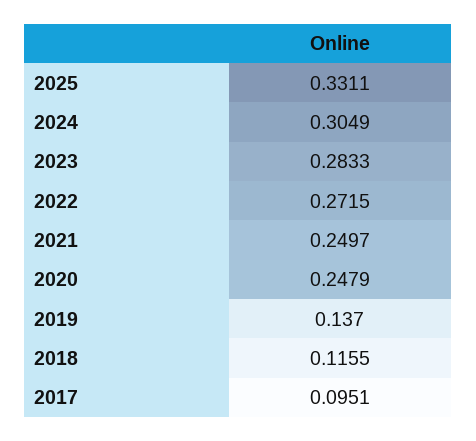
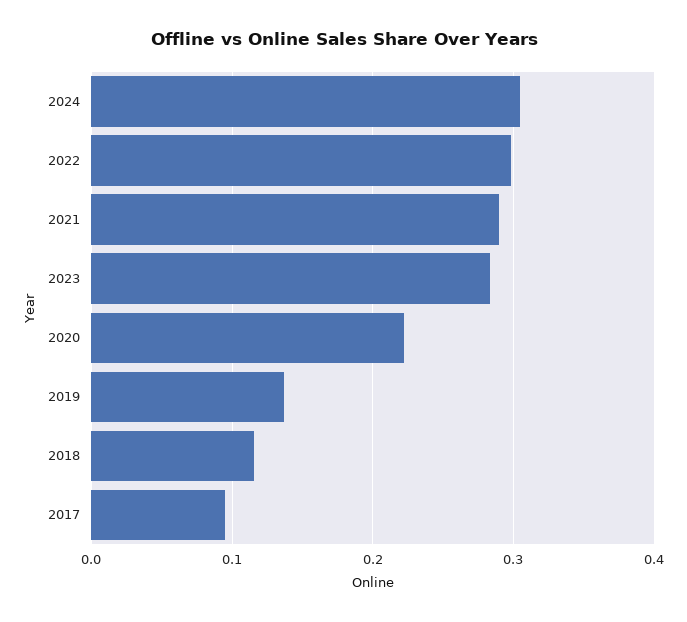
2025: 0.3311 -> none
2022: 0.2715 -> 0.3
2021: 0.2497 -> 0.29
2020: 0.2479 -> 0.22

